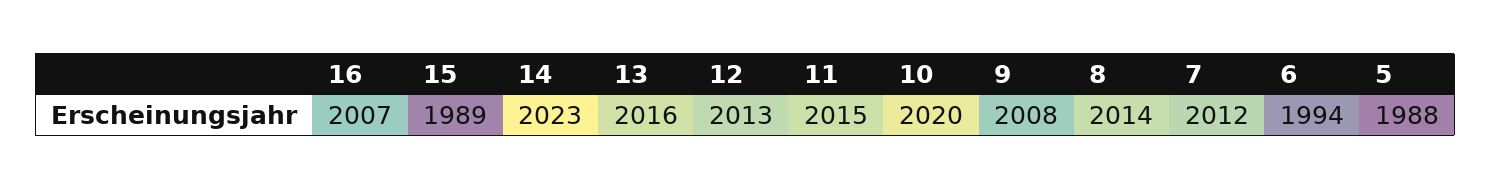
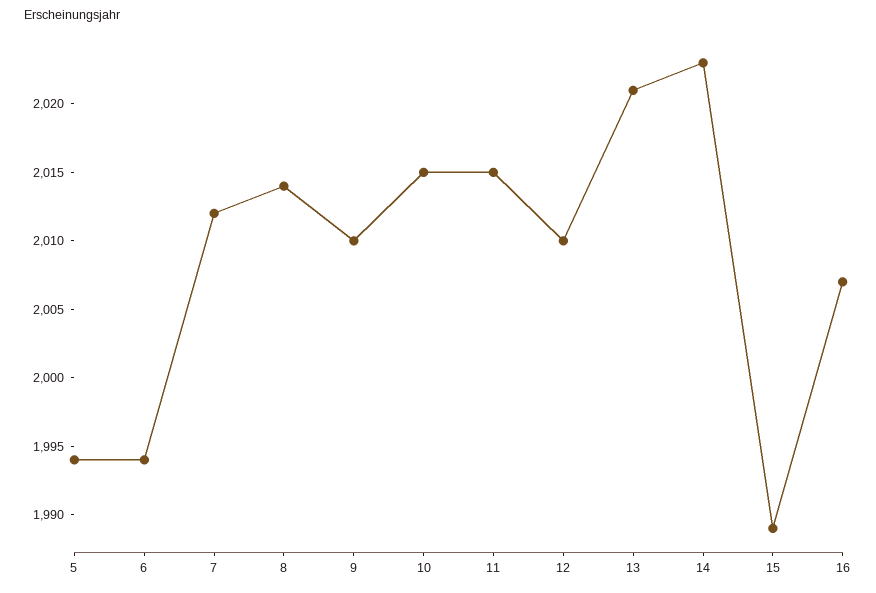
13: 2016 -> 2021
12: 2013 -> 2010
10: 2020 -> 2015
9: 2008 -> 2010
5: 1988 -> 1994

